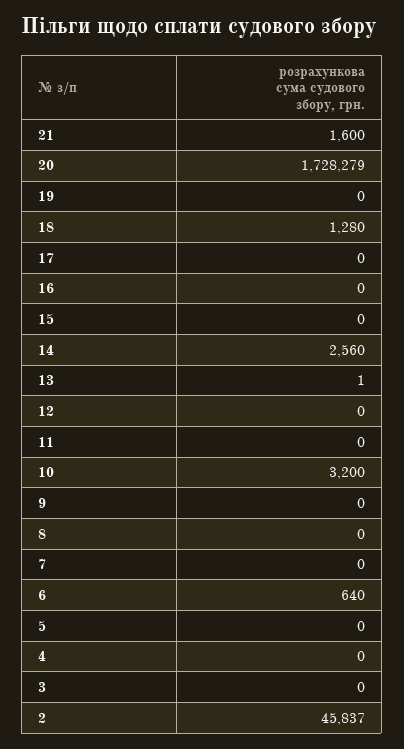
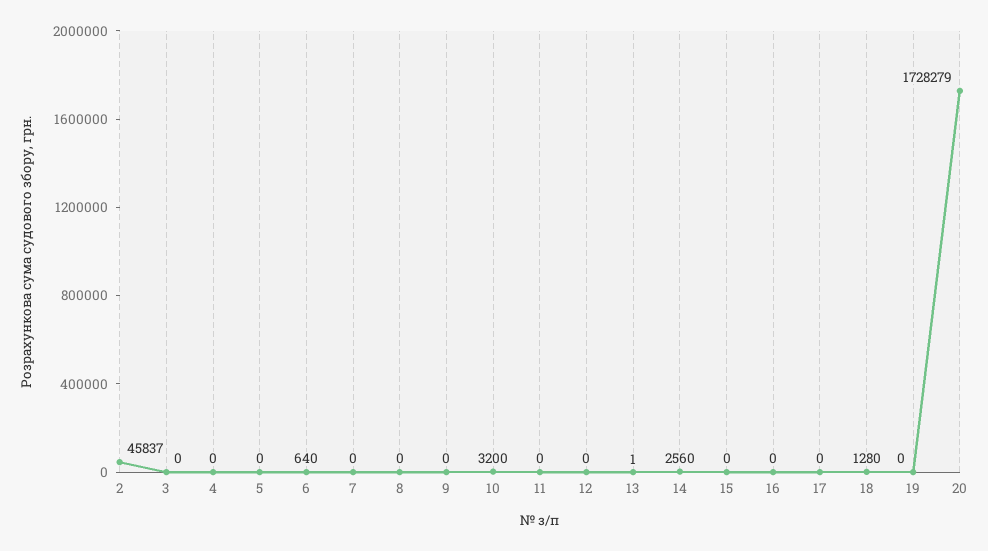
21: 1600 -> none

